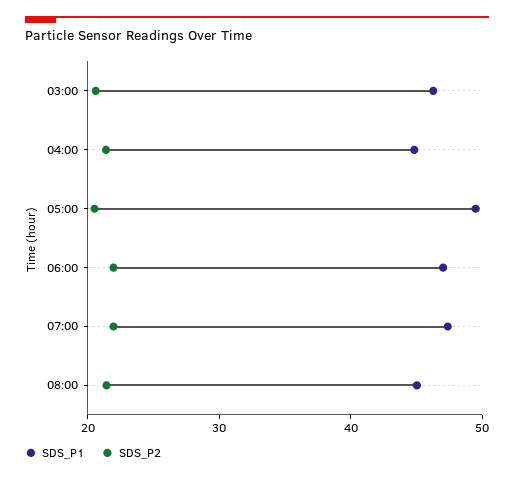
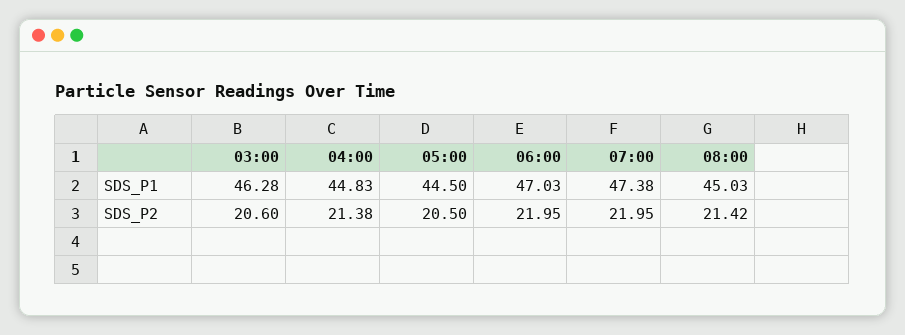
SDS_P1, 05:00: 50 -> 44.5

